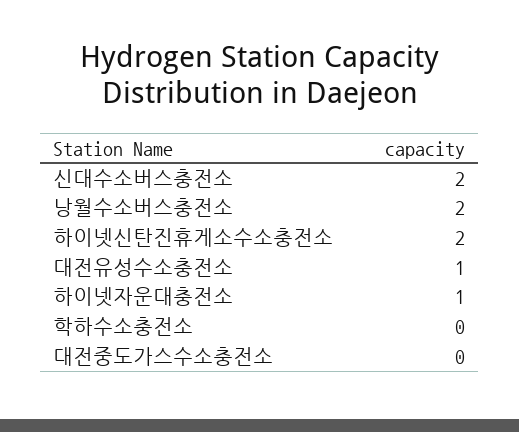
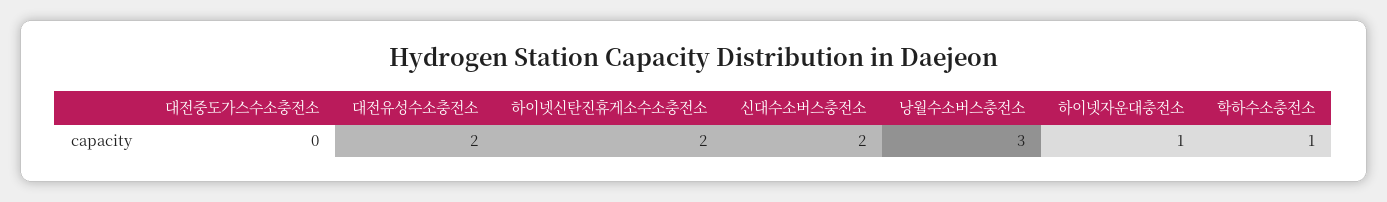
낭월수소버스충전소: 2 -> 3
대전유성수소충전소: 1 -> 2
학하수소충전소: 0 -> 1

